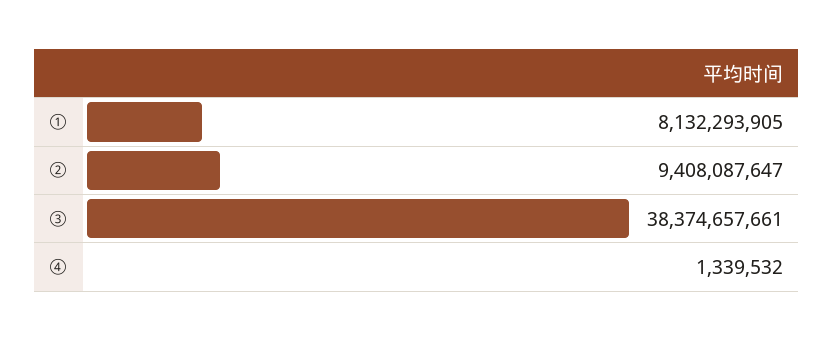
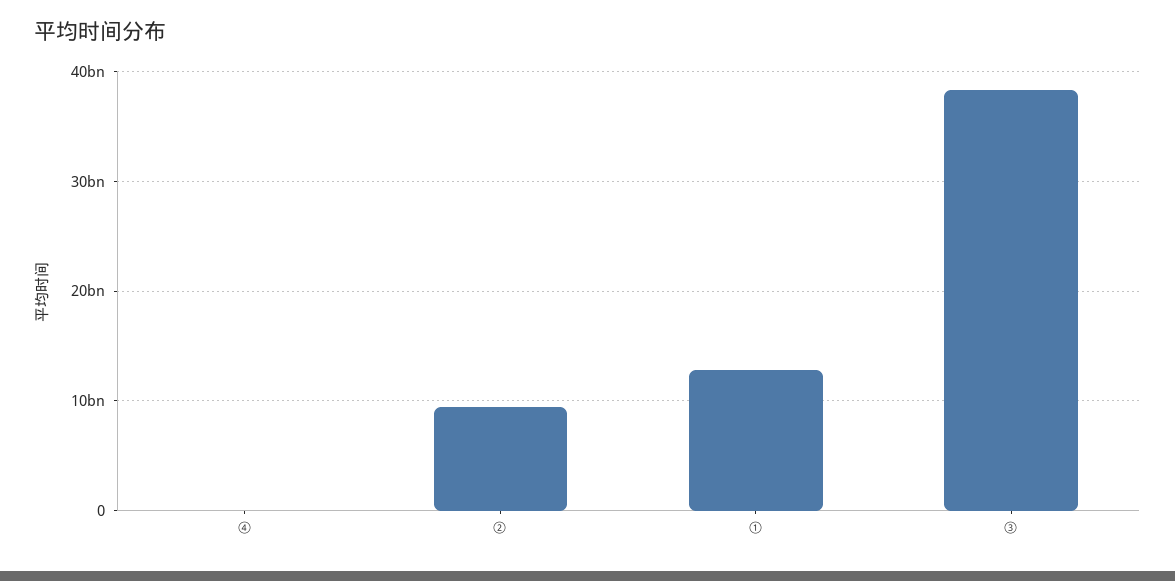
①: 8132293905 -> 13000000000

